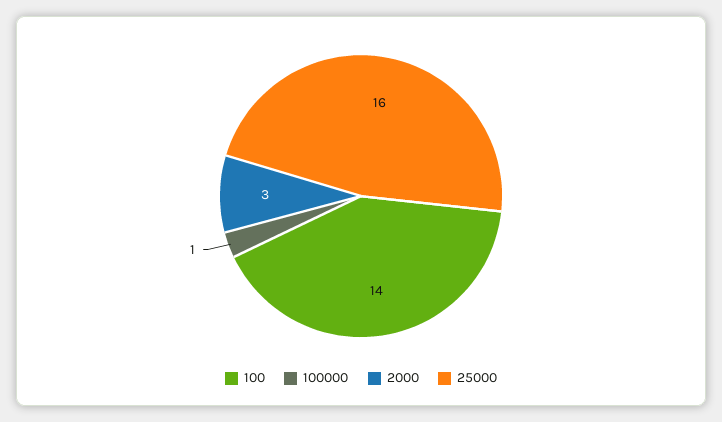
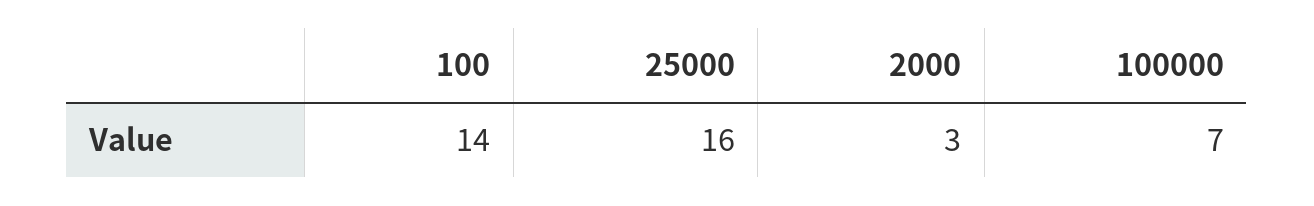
100000: 1 -> 7

